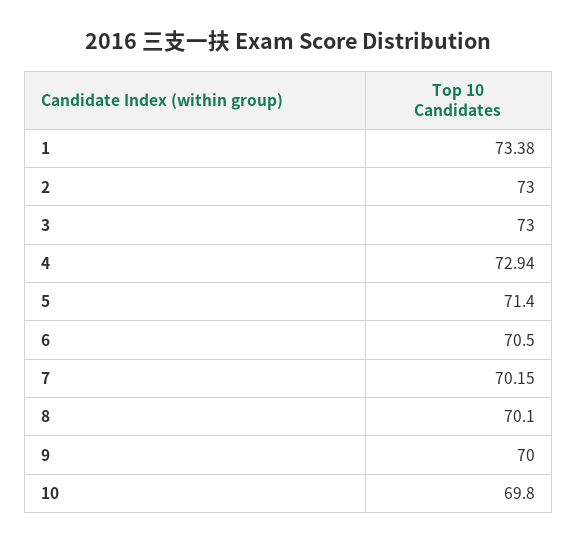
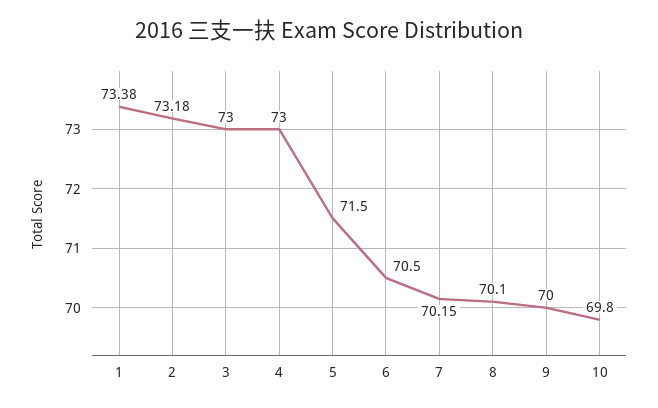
2: 73 -> 73.18
4: 72.94 -> 73
5: 71.4 -> 71.5

